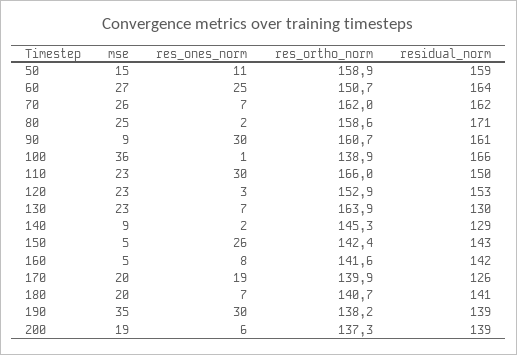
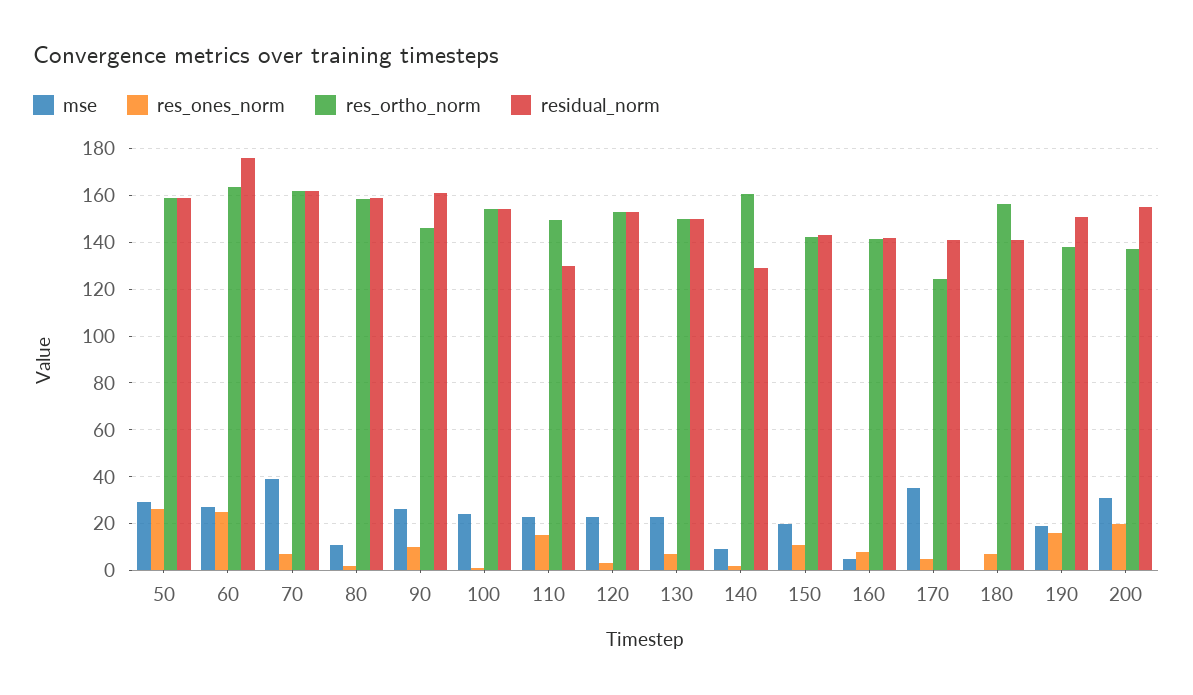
mse, 50: 15 -> 30
res_ones_norm, 50: 11 -> 25
res_ortho_norm, 60: 150.7 -> 165
residual_norm, 60: 164 -> 175
mse, 70: 26 -> 40
mse, 80: 25 -> 10
residual_norm, 80: 171 -> 160
mse, 90: 9 -> 25
res_ones_norm, 90: 30 -> 10
res_ortho_norm, 90: 160.7 -> 145
mse, 100: 36 -> 25
res_ortho_norm, 100: 138.9 -> 155
residual_norm, 100: 166 -> 155
res_ones_norm, 110: 30 -> 15
res_ortho_norm, 110: 166 -> 150
residual_norm, 110: 150 -> 130
res_ortho_norm, 130: 163.9 -> 150
residual_norm, 130: 130 -> 150
res_ortho_norm, 140: 145.3 -> 160
mse, 150: 5 -> 20
res_ones_norm, 150: 26 -> 10
mse, 170: 20 -> 35
res_ones_norm, 170: 19 -> 5
res_ortho_norm, 170: 139.9 -> 125
residual_norm, 170: 126 -> 140
mse, 180: 20 -> 0
res_ortho_norm, 180: 140.7 -> 155
mse, 190: 35 -> 20
res_ones_norm, 190: 30 -> 15
residual_norm, 190: 139 -> 150
mse, 200: 19 -> 30
res_ones_norm, 200: 6 -> 20
residual_norm, 200: 139 -> 155

